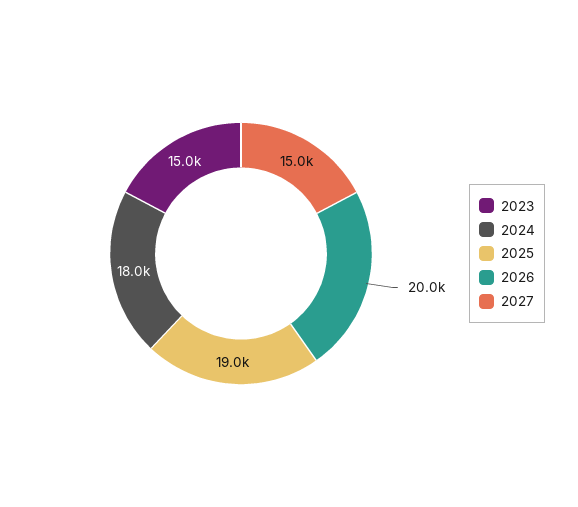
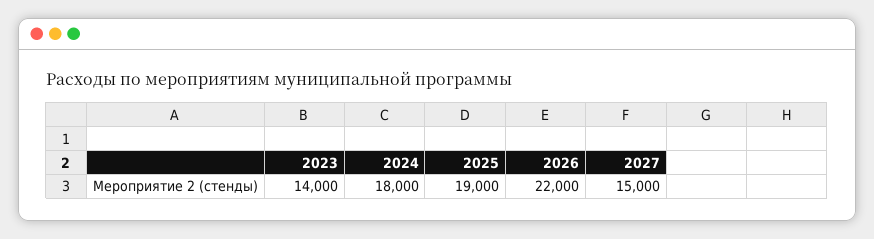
2023: 15000 -> 14000
2026: 20000 -> 22000

